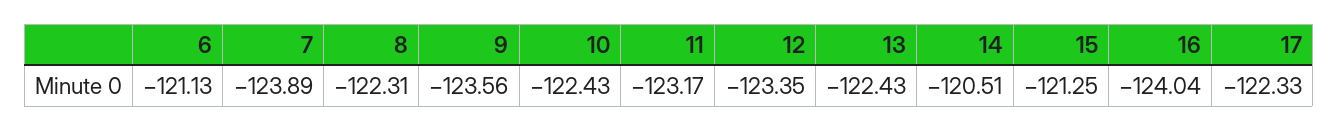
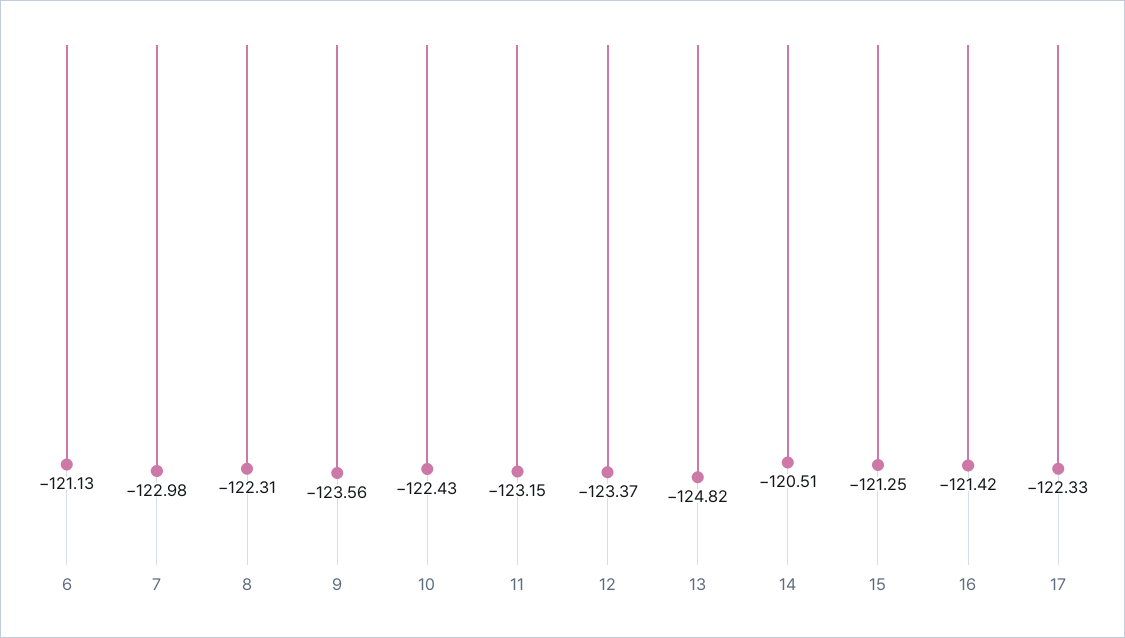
7: -123.89 -> -122.98
11: -123.17 -> -123.15
12: -123.35 -> -123.37
13: -122.43 -> -124.82
16: -124.04 -> -121.42

